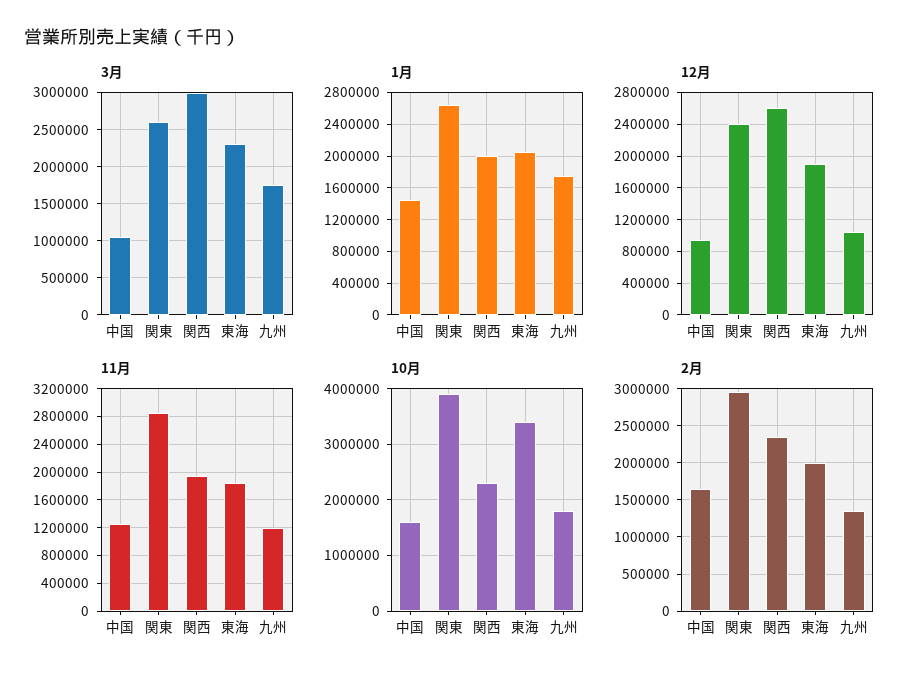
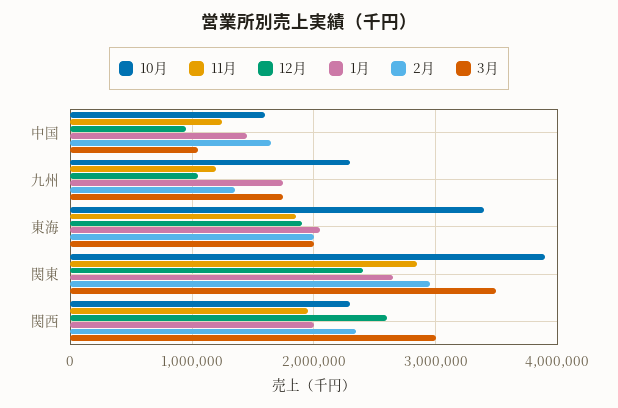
3月, 関東: 2600000 -> 3500000
3月, 東海: 2300000 -> 2000000
10月, 九州: 1800000 -> 2300000

